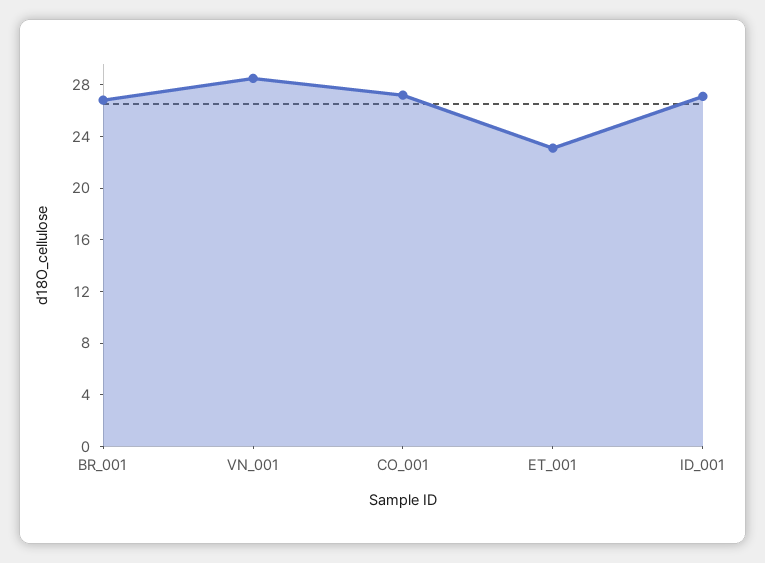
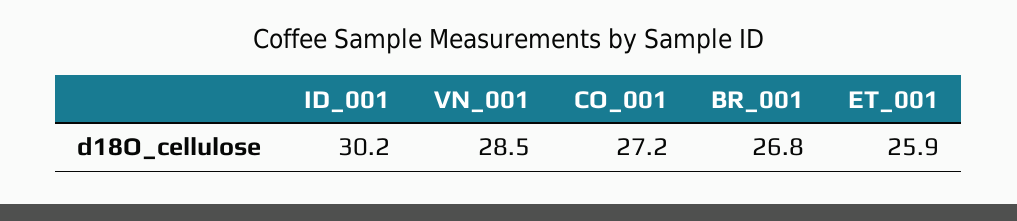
ET_001: 23 -> 25.9
ID_001: 27 -> 30.2

